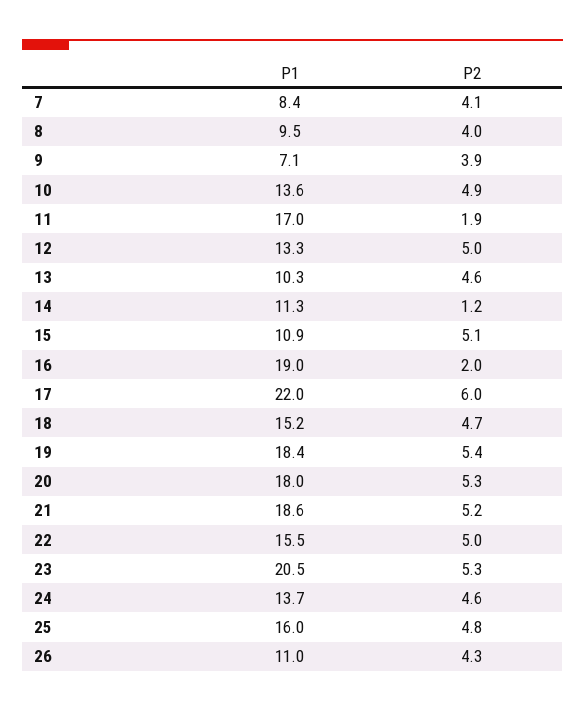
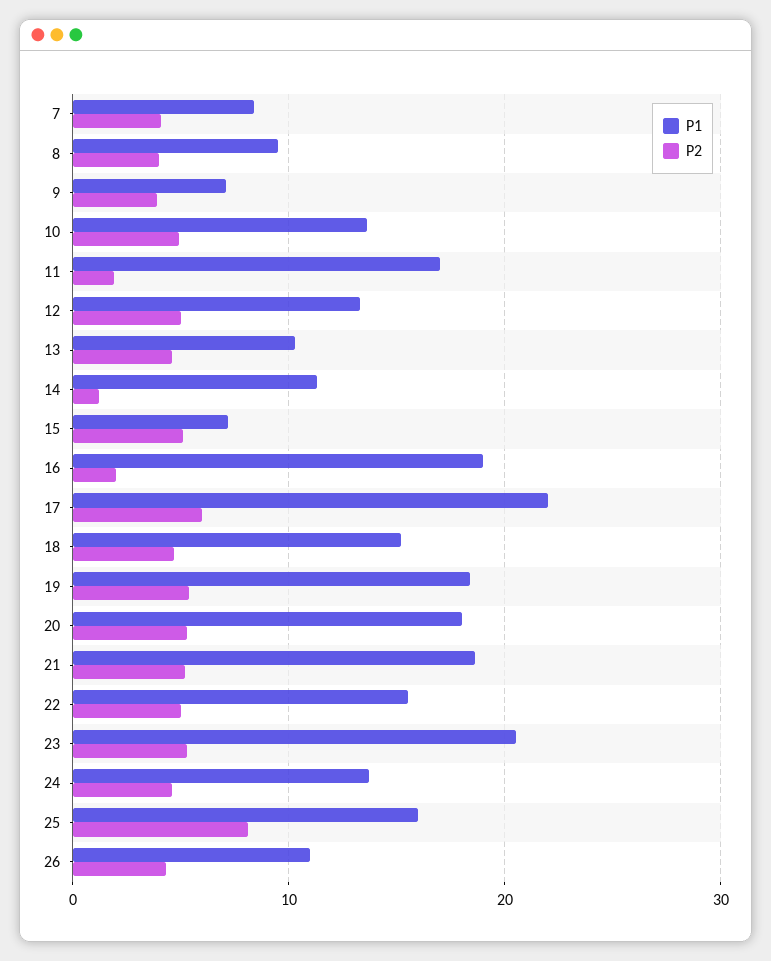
P1, 15: 10.9 -> 7
P2, 25: 4.8 -> 8

